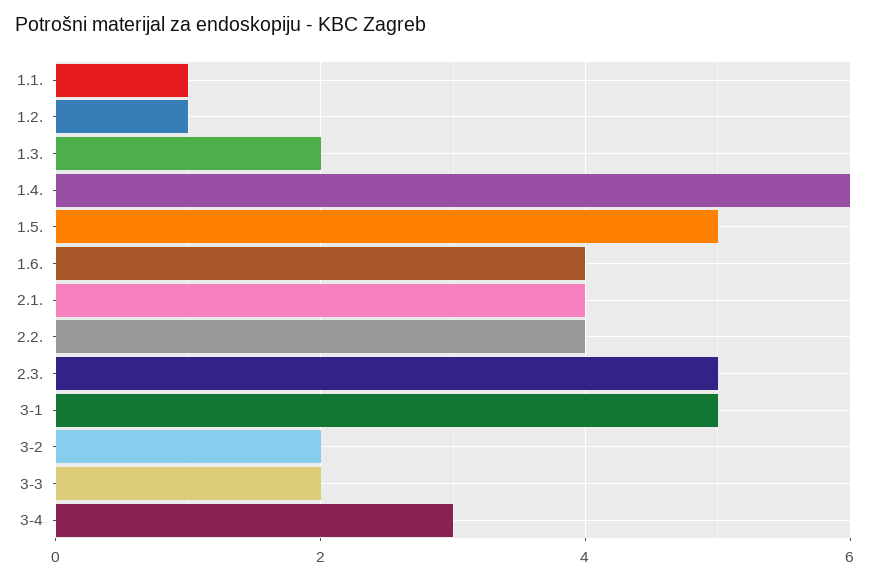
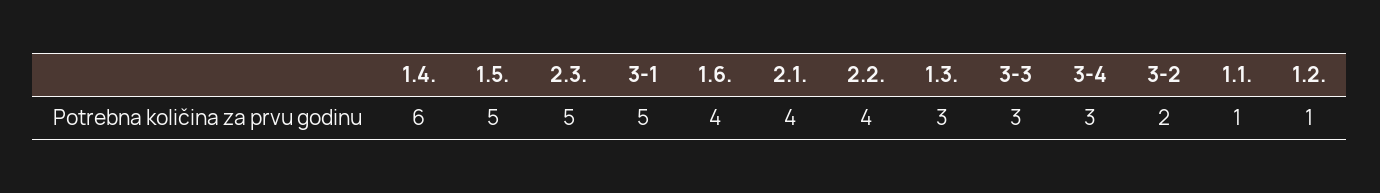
1.3.: 2 -> 3
3-3: 2 -> 3

